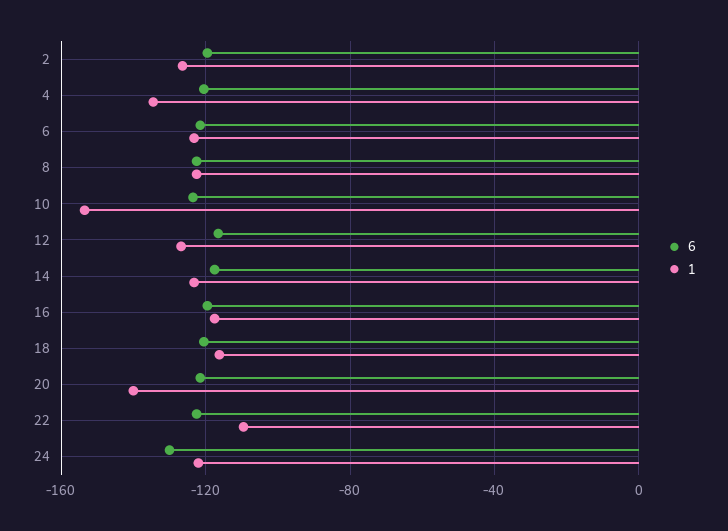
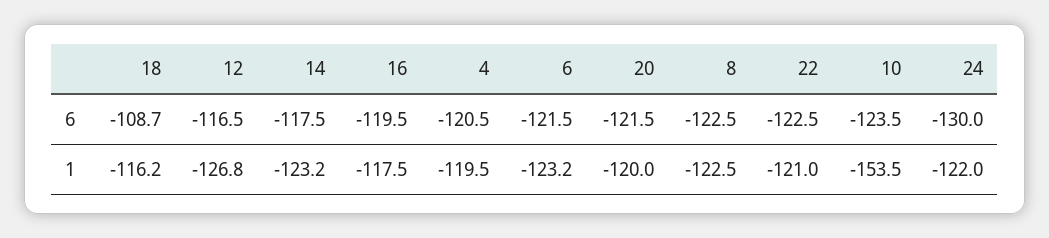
6, 2: -120 -> none
1, 2: -125 -> none
1, 4: -135 -> -119.5
6, 18: -120 -> -108.7
1, 20: -140 -> -120
1, 22: -110 -> -121

